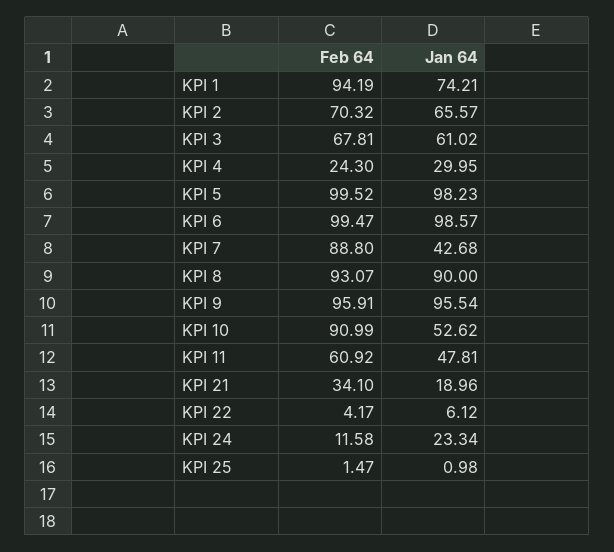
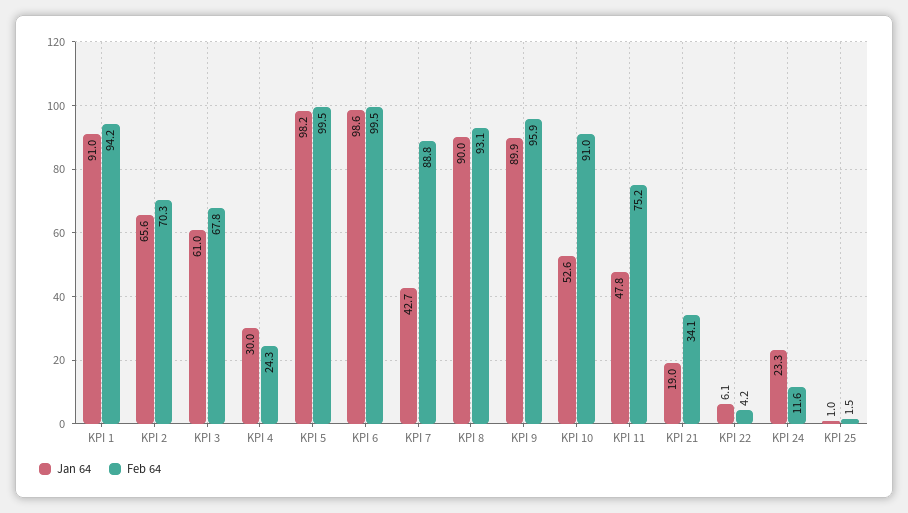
Jan 64, KPI 1: 74.21 -> 91
Jan 64, KPI 9: 95.54 -> 89.9
Feb 64, KPI 11: 60.92 -> 75.2

